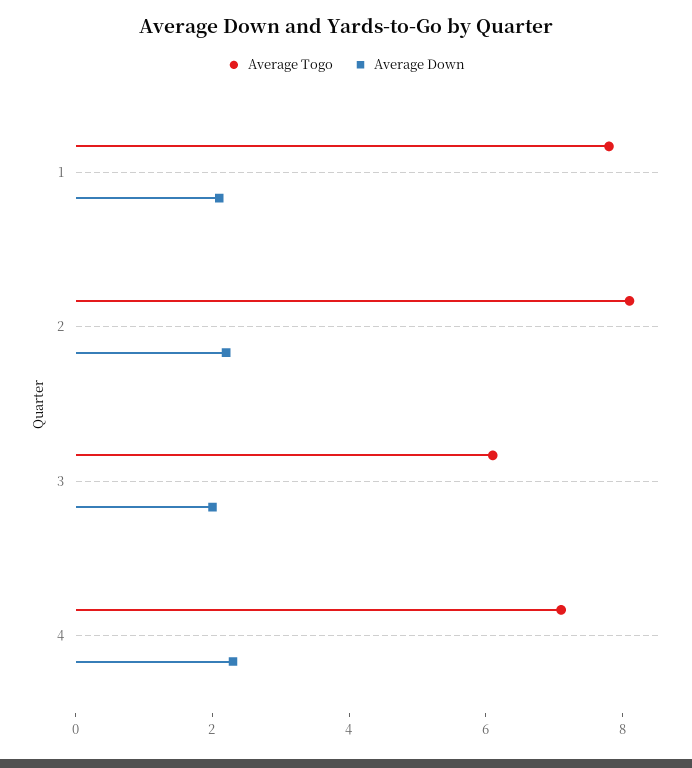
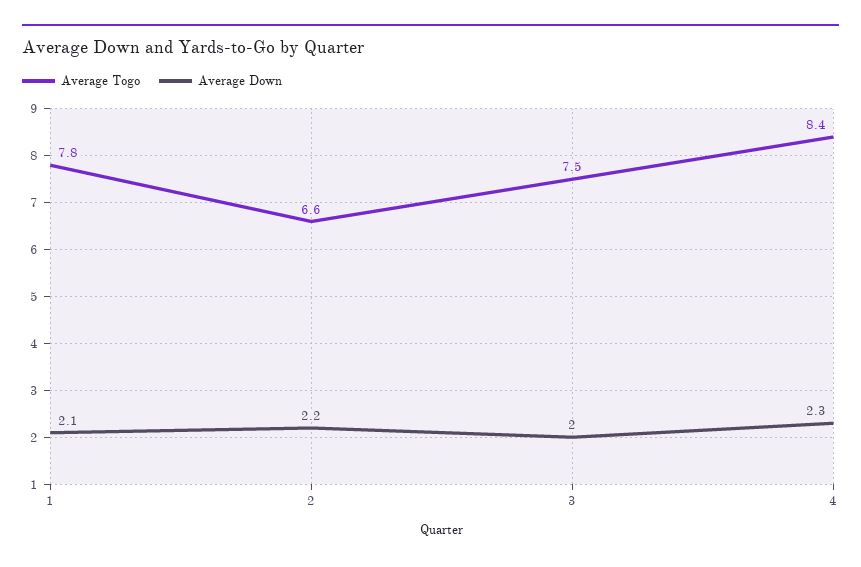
Average Togo, 2: 8 -> 6.6
Average Togo, 3: 6 -> 7.5
Average Togo, 4: 7 -> 8.4

